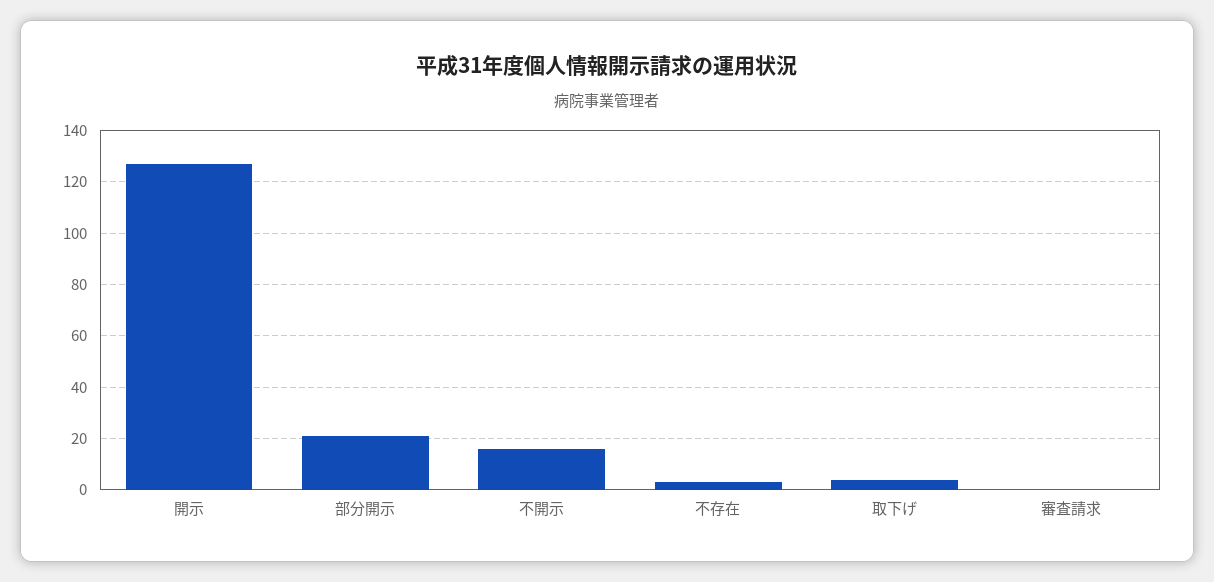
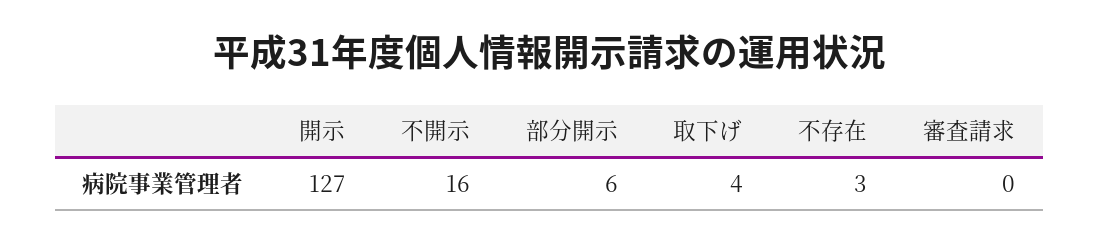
部分開示: 20 -> 6

